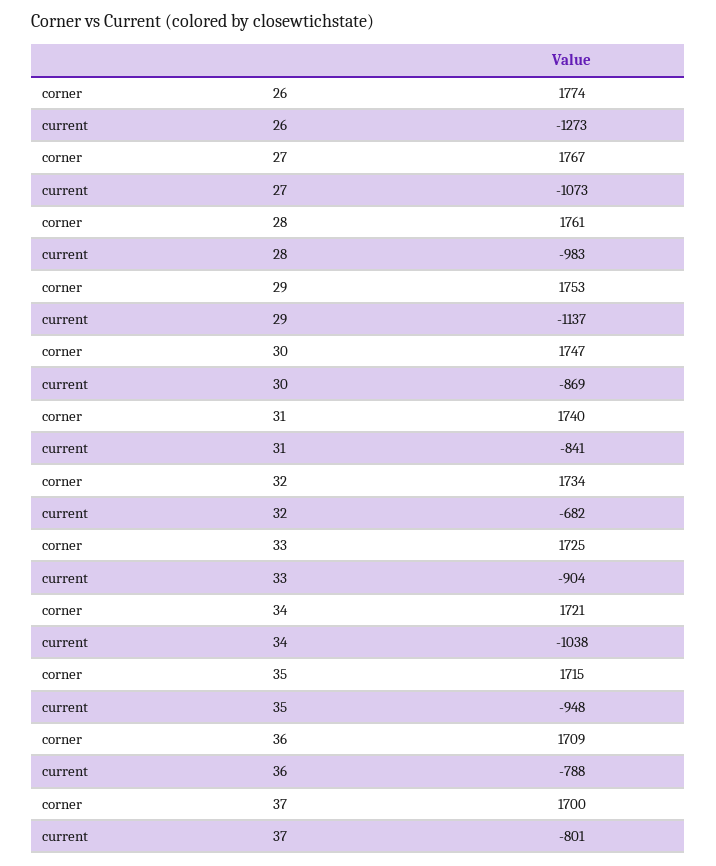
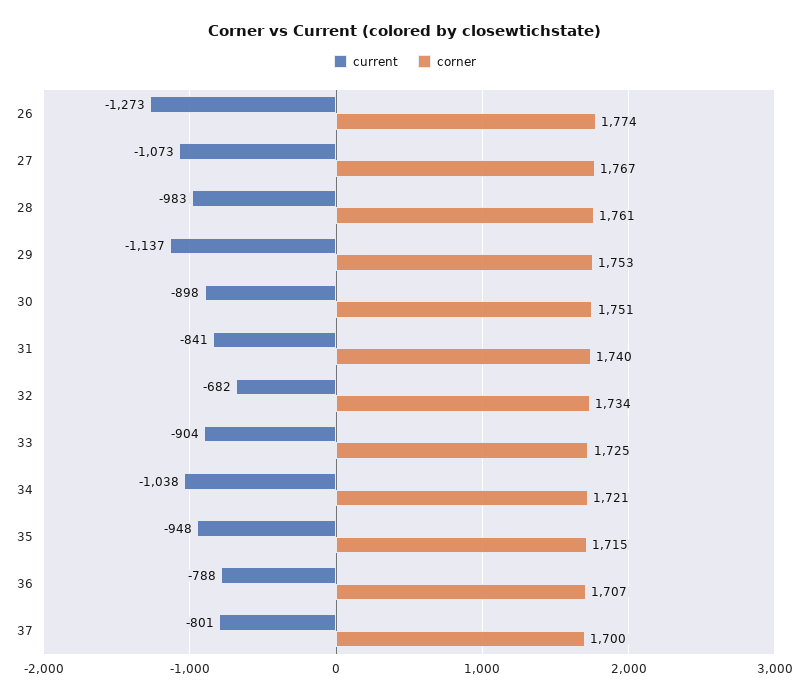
corner, 30: 1747 -> 1751
current, 30: -869 -> -898
corner, 36: 1709 -> 1707

